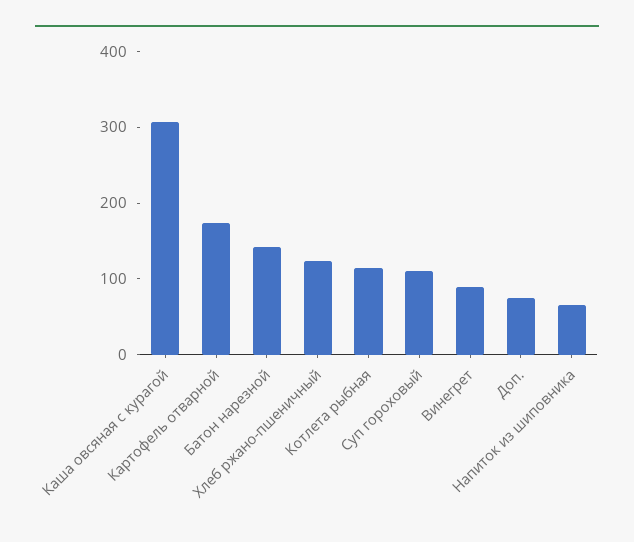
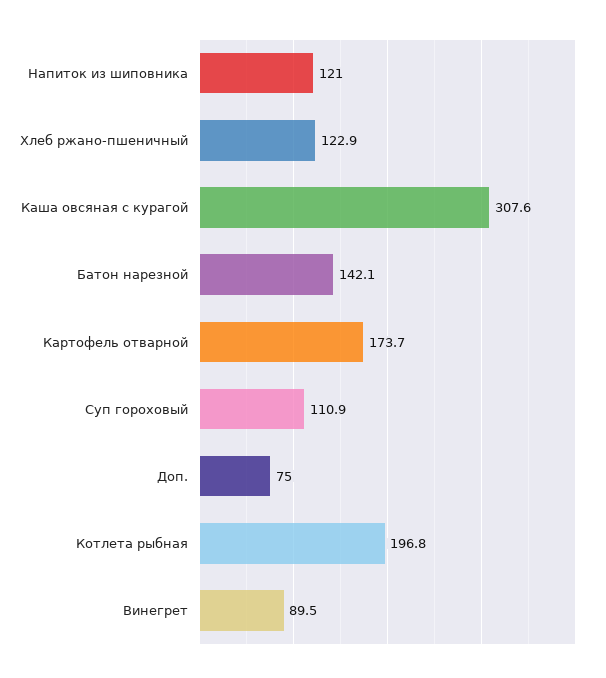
Котлета рыбная: 120 -> 196.8
Напиток из шиповника: 60 -> 121

